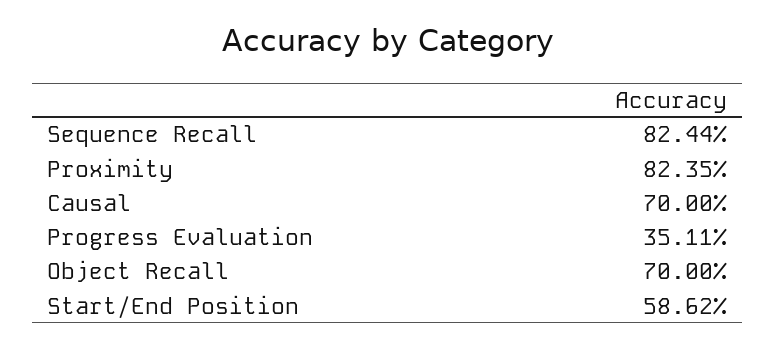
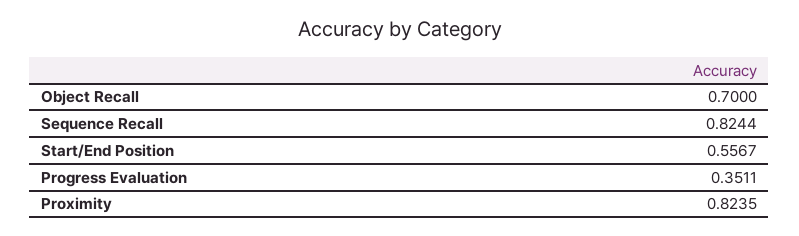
Causal: 0.7 -> none
Start/End Position: 0.5862 -> 0.5567

